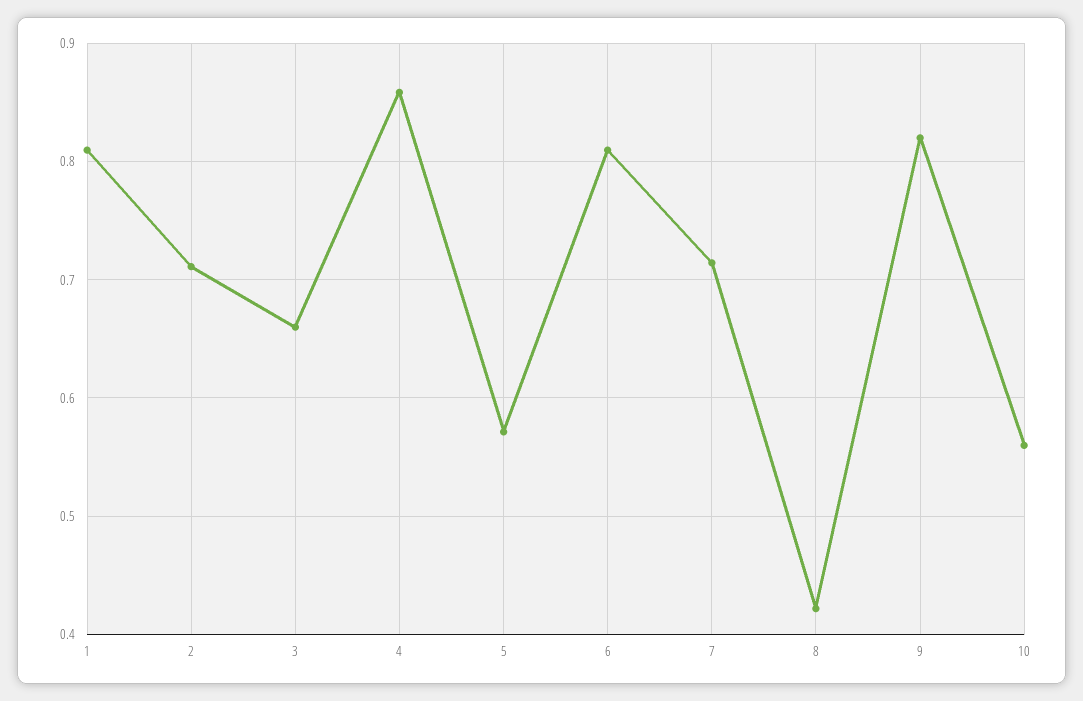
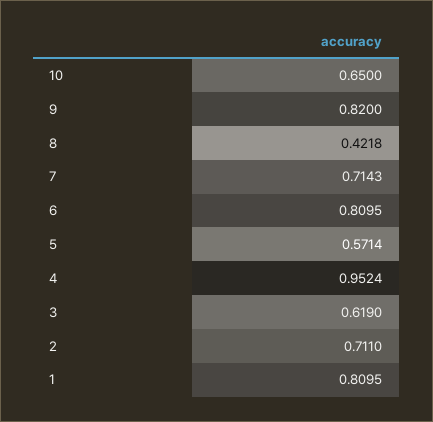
3: 0.66 -> 0.619
4: 0.86 -> 0.9524
10: 0.56 -> 0.65

